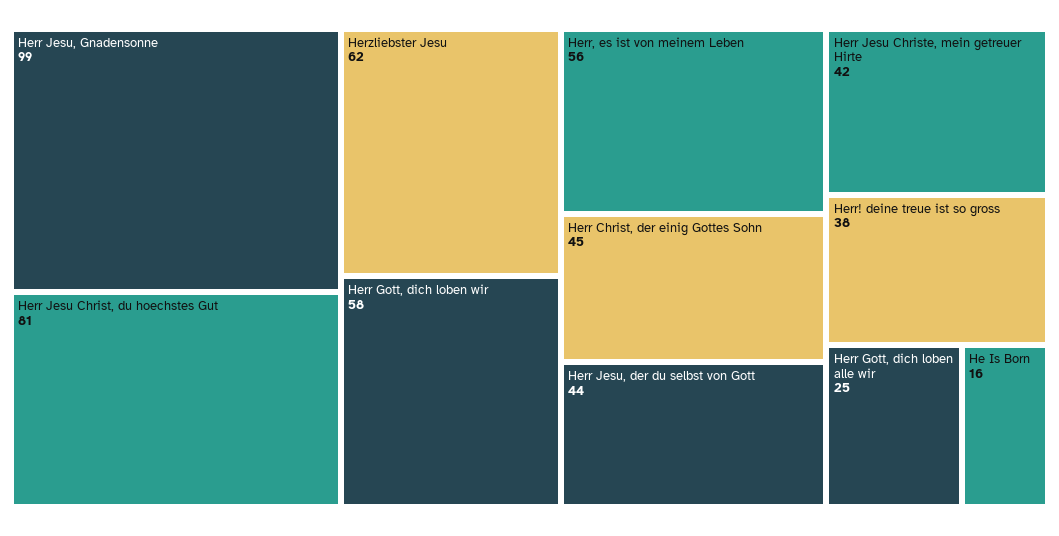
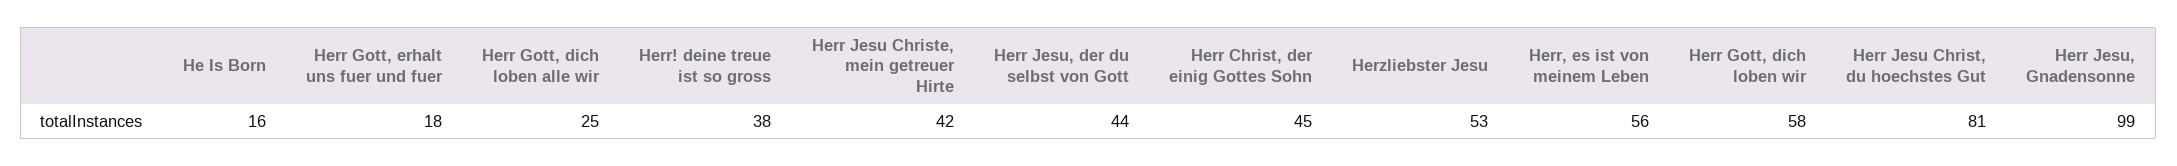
Herzliebster Jesu: 62 -> 53
Herr Gott, erhalt uns fuer und fuer: none -> 18

